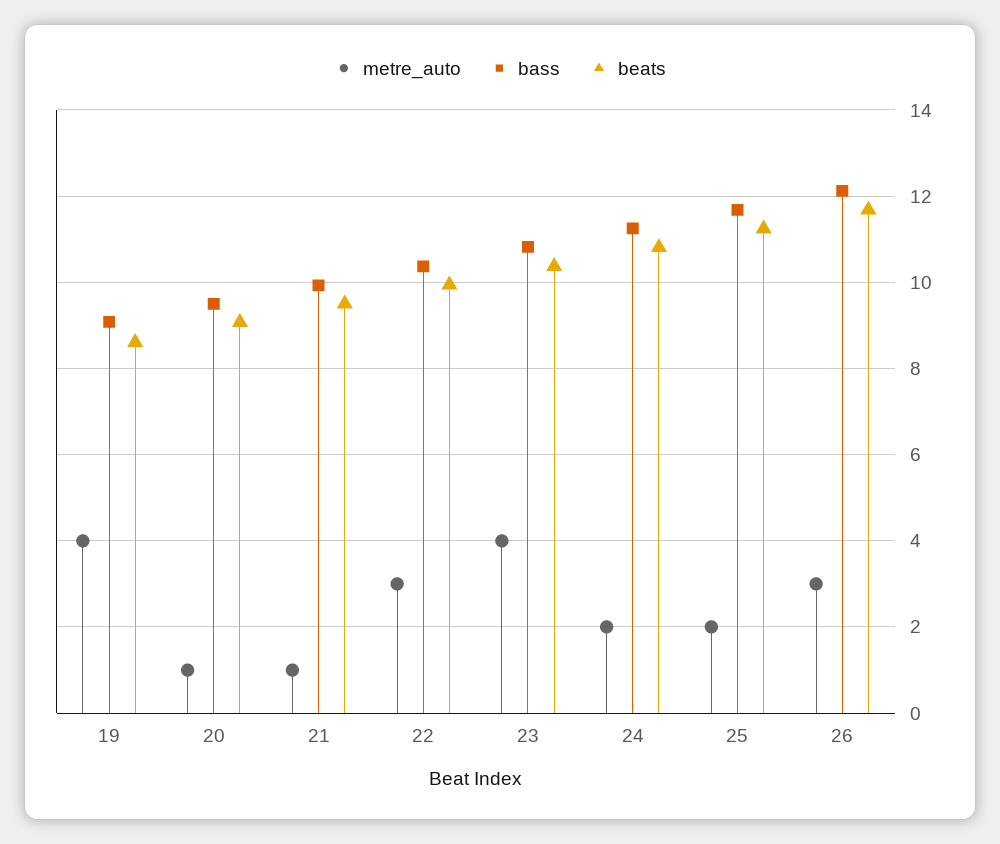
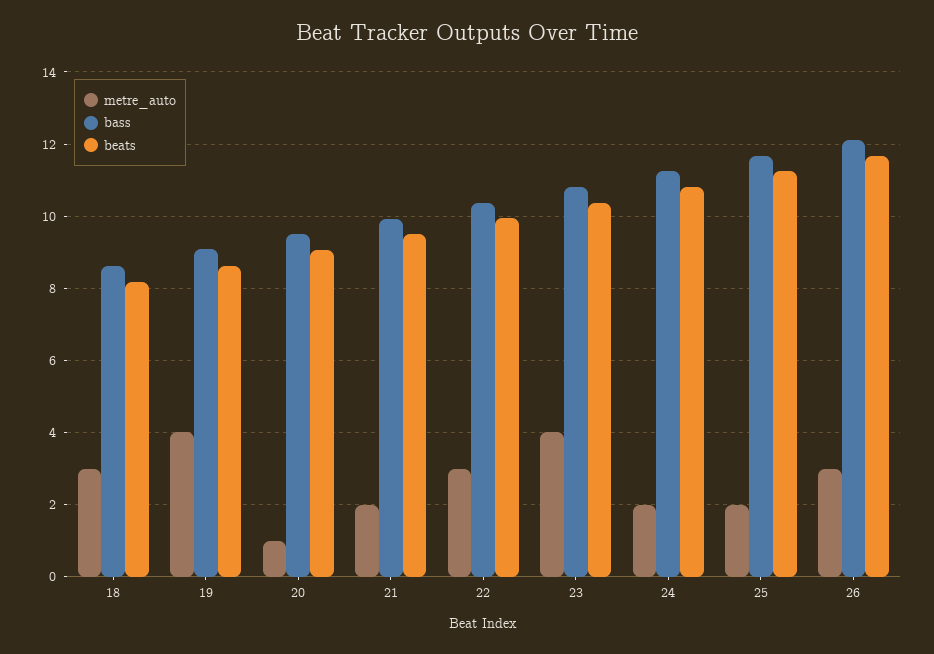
metre_auto, 21: 1 -> 2
metre_auto, 18: none -> 3
bass, 18: none -> 8.6
beats, 18: none -> 8.2

